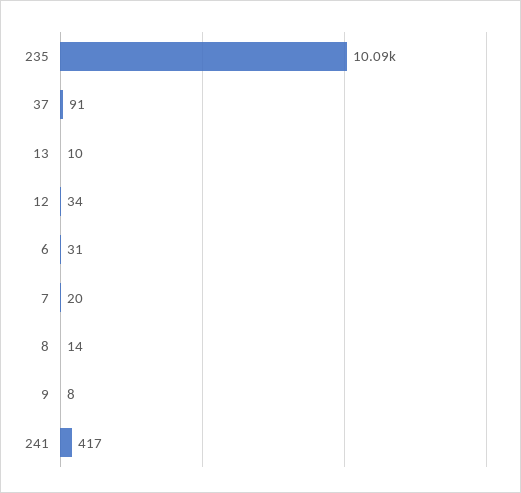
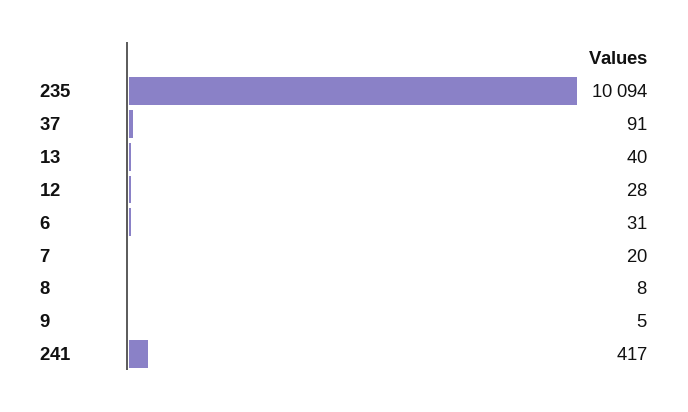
13: 10 -> 40
12: 34 -> 28
8: 14 -> 8
9: 8 -> 5

